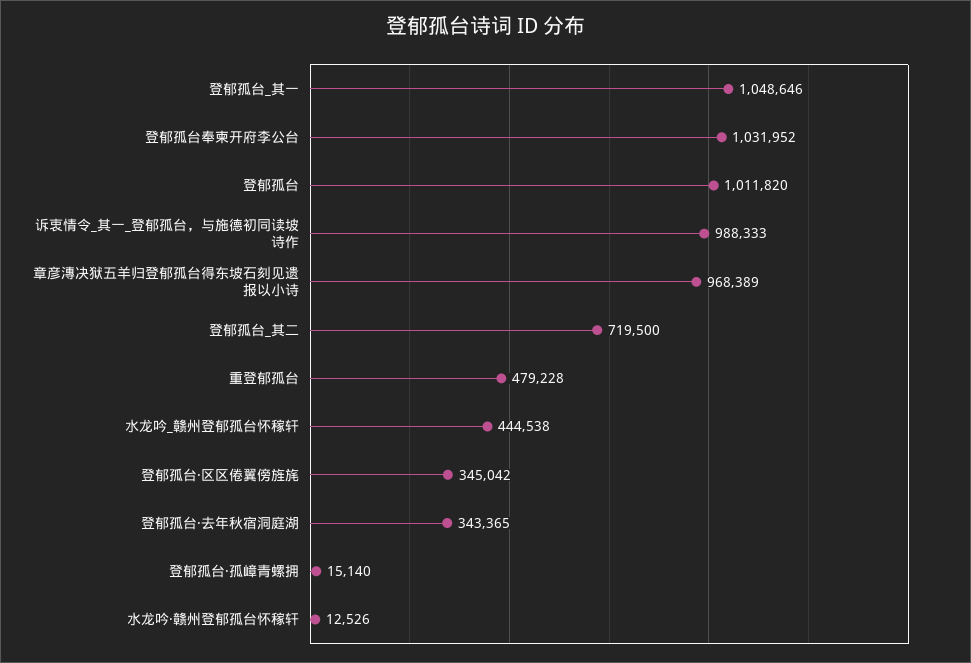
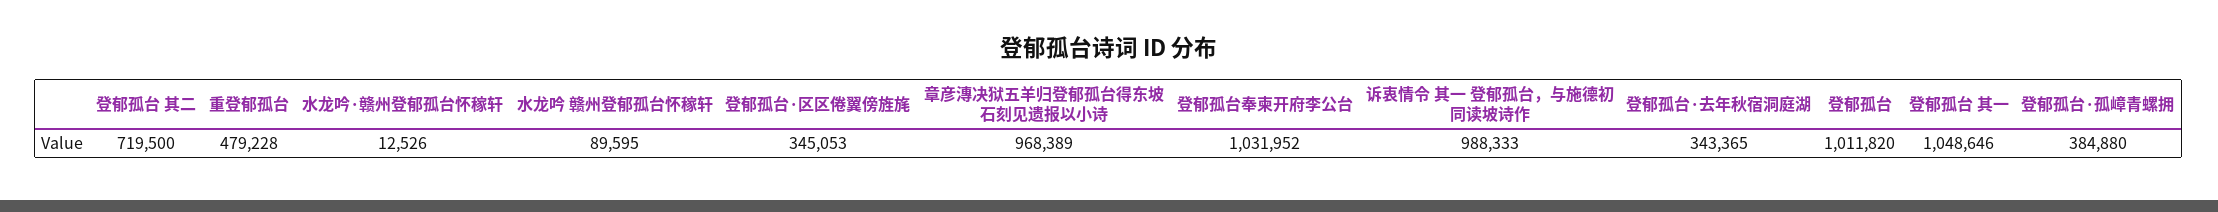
水龙吟_赣州登郁孤台怀稼轩: 444538 -> 89595
登郁孤台·区区倦翼傍旌旄: 345042 -> 345053
登郁孤台·孤嶂青螺拥: 15140 -> 384880

